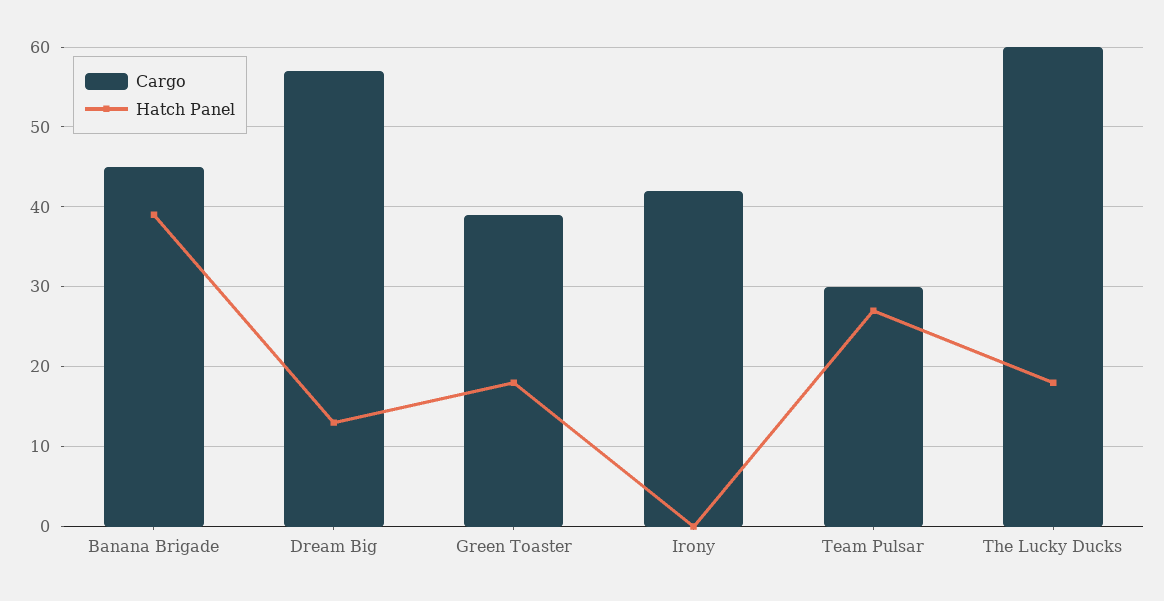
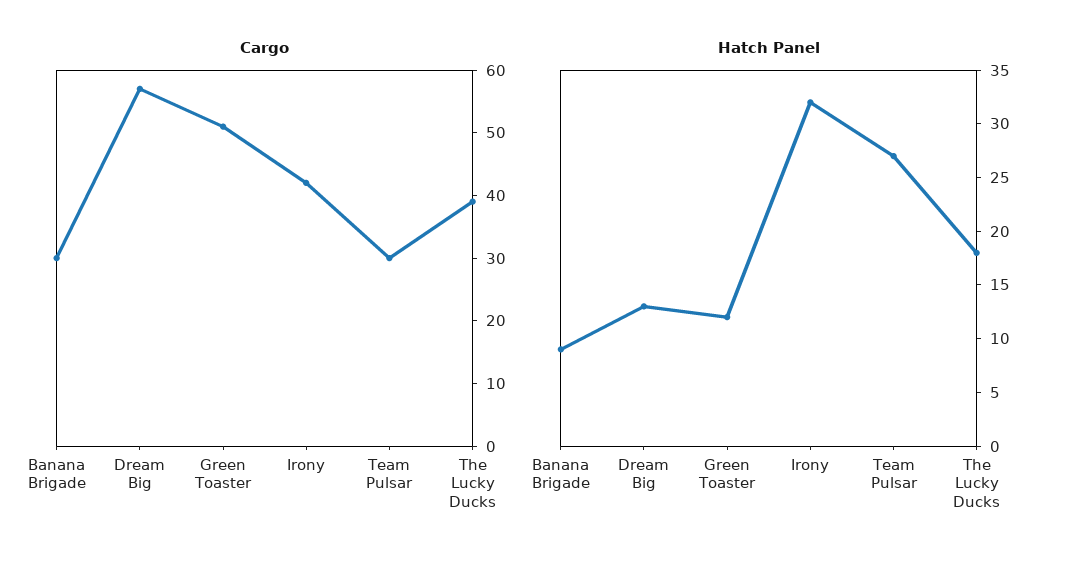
Cargo, Banana Brigade: 45 -> 30
Hatch Panel, Banana Brigade: 39 -> 9
Cargo, Green Toaster: 39 -> 50
Hatch Panel, Green Toaster: 18 -> 12
Hatch Panel, Irony: 0 -> 32
Cargo, The Lucky Ducks: 60 -> 40

